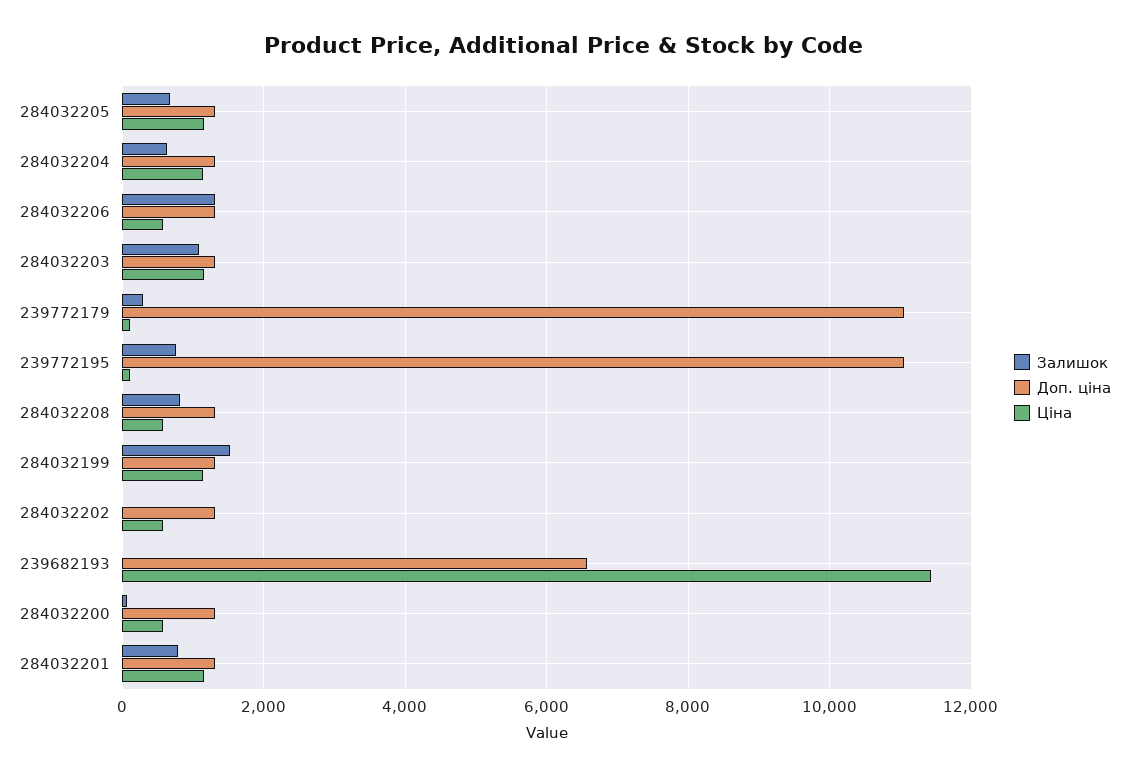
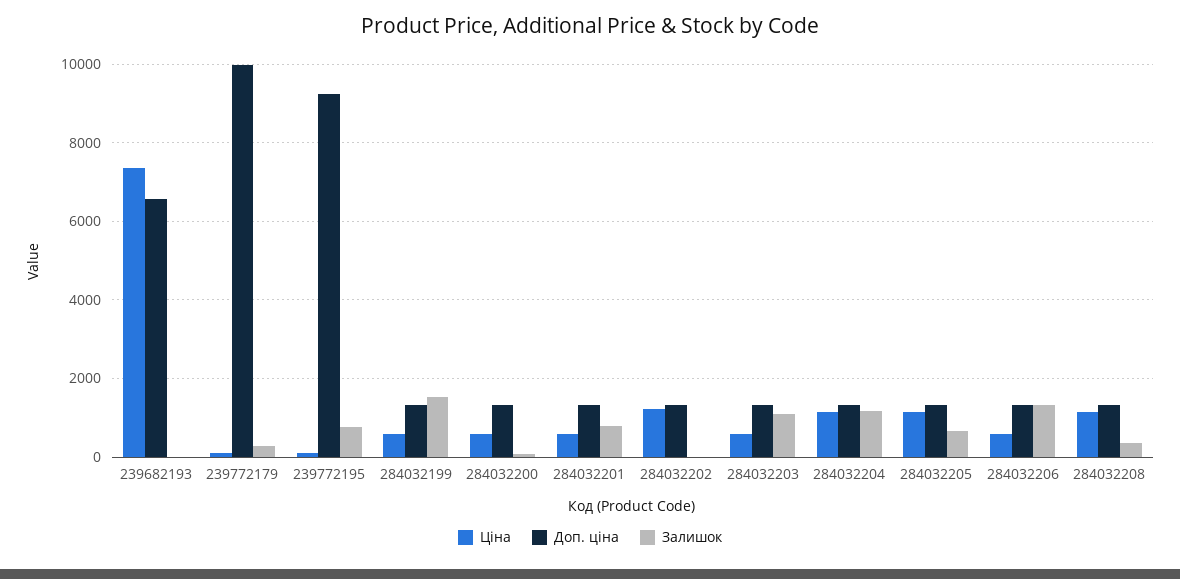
Залишок, 284032204: 600 -> 1200
Ціна, 284032203: 1200 -> 600
Доп. ціна, 239772179: 11000 -> 10000
Доп. ціна, 239772195: 11000 -> 9200
Залишок, 284032208: 800 -> 400
Ціна, 284032208: 600 -> 1200
Ціна, 284032199: 1200 -> 600
Ціна, 284032202: 600 -> 1200
Ціна, 239682193: 11400 -> 7400
Ціна, 284032201: 1200 -> 600

